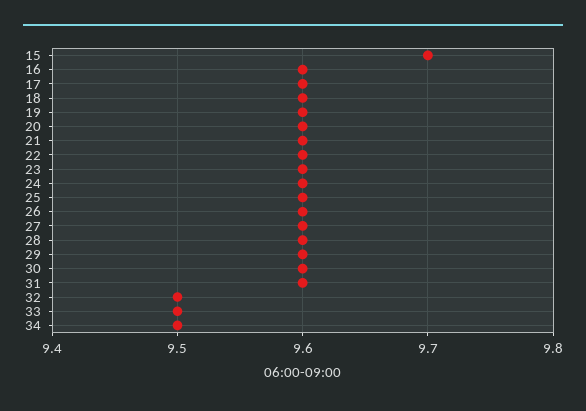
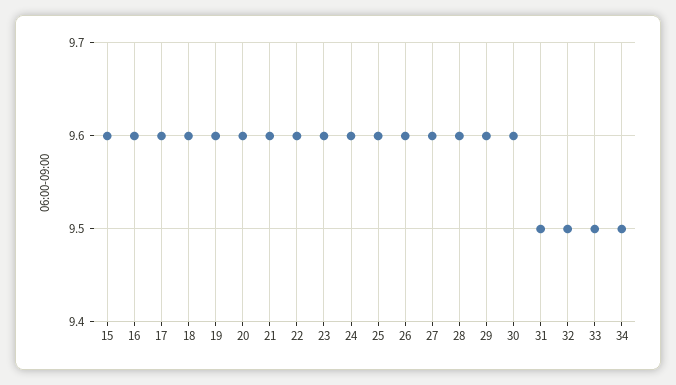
15: 9.7 -> 9.6
31: 9.6 -> 9.5

